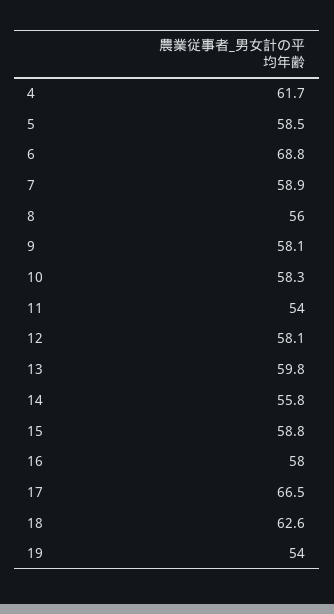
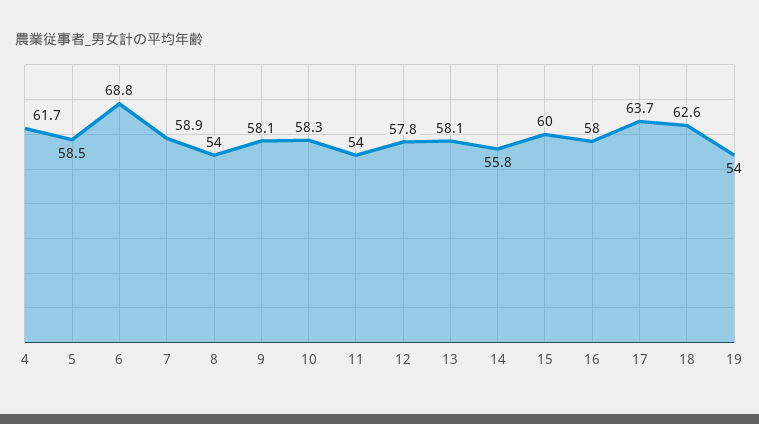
8: 56 -> 54
12: 58.1 -> 57.8
13: 59.8 -> 58.1
15: 58.8 -> 60
17: 66.5 -> 63.7

